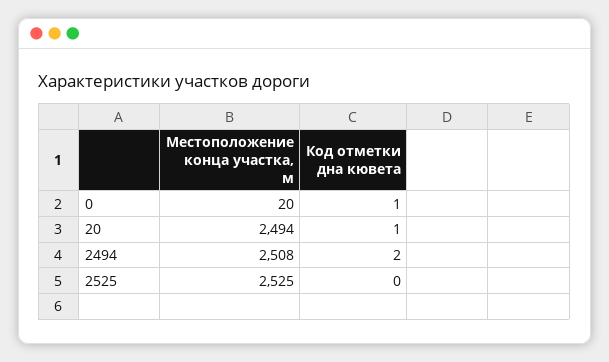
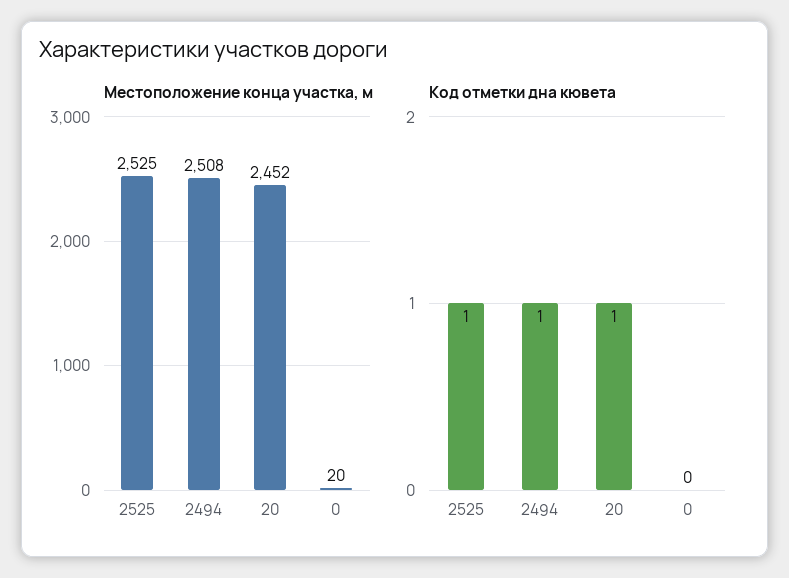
Код отметки дна кювета, 0: 1 -> 0
Местоположение конца участка, м, 20: 2494 -> 2452
Код отметки дна кювета, 2494: 2 -> 1
Код отметки дна кювета, 2525: 0 -> 1

